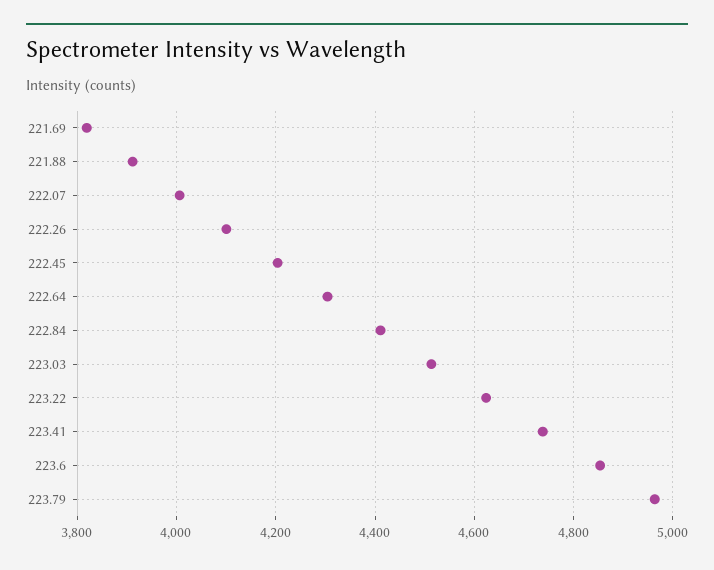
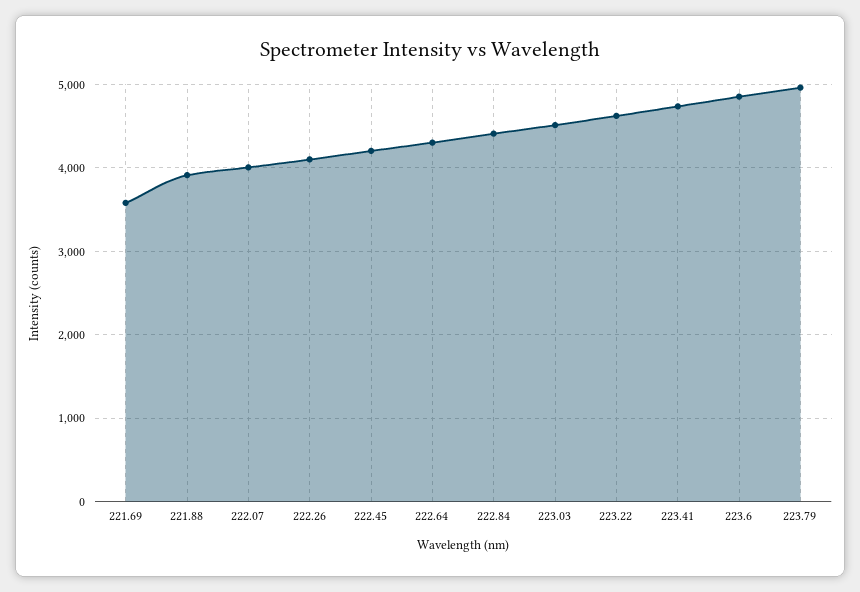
221.69: 3820 -> 3600

